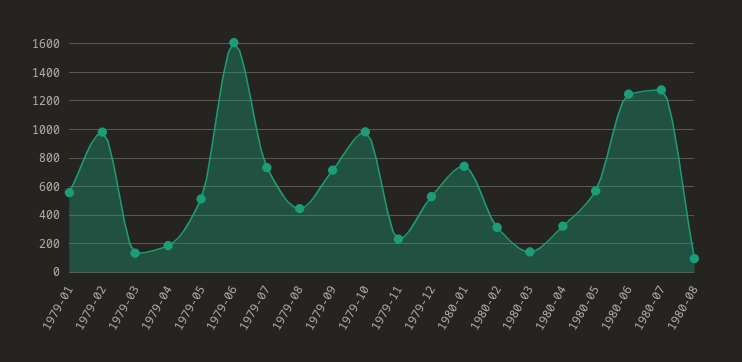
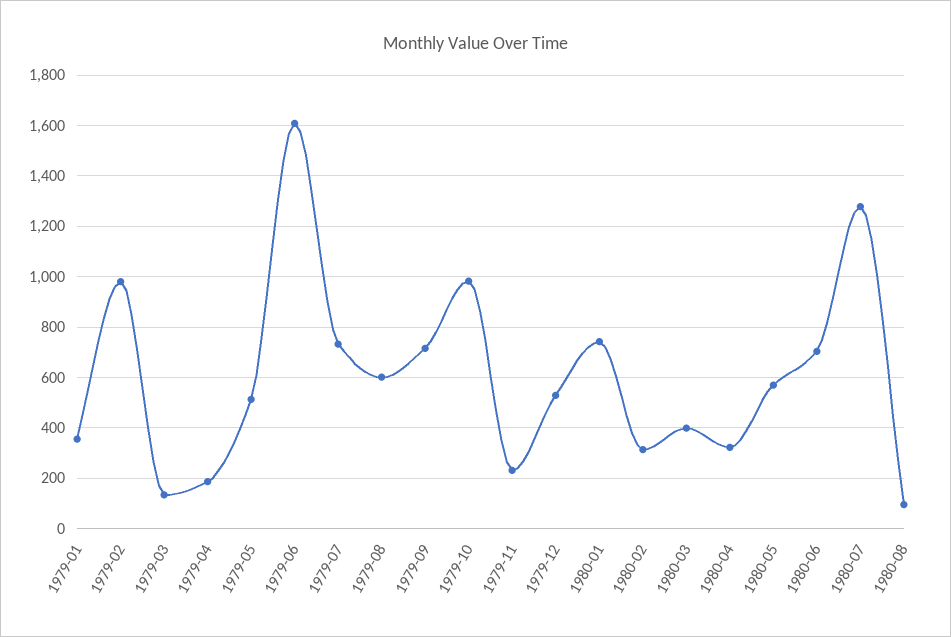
1979-01: 550 -> 350
1979-08: 450 -> 600
1980-03: 150 -> 400
1980-06: 1250 -> 700

